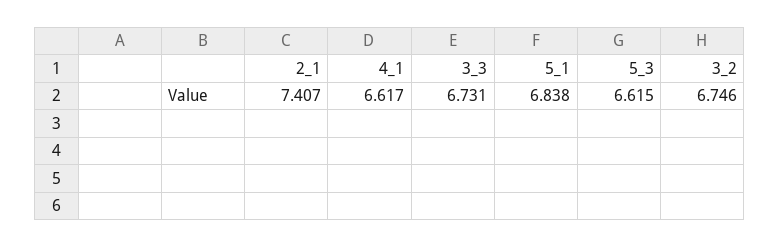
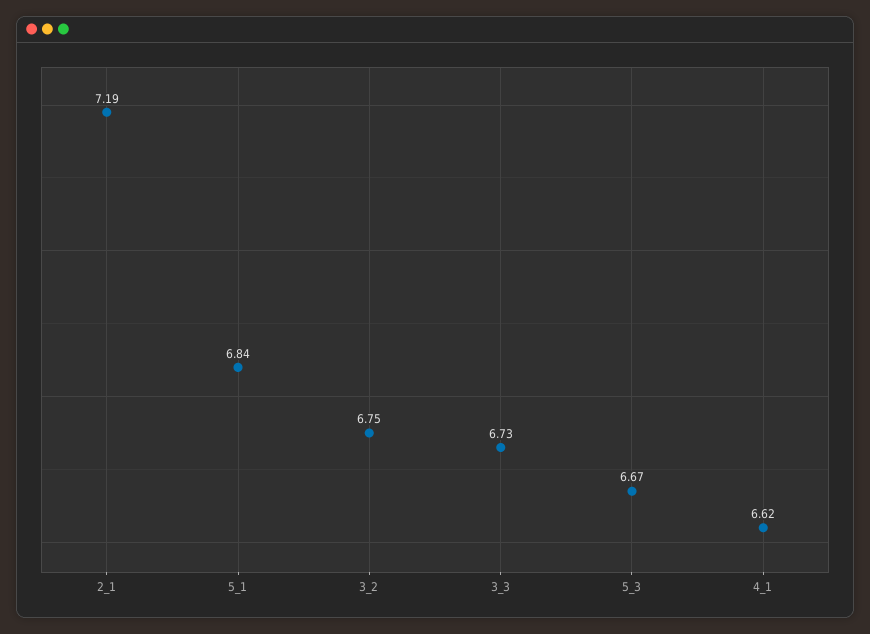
2_1: 7.407 -> 7.19
5_3: 6.615 -> 6.67

